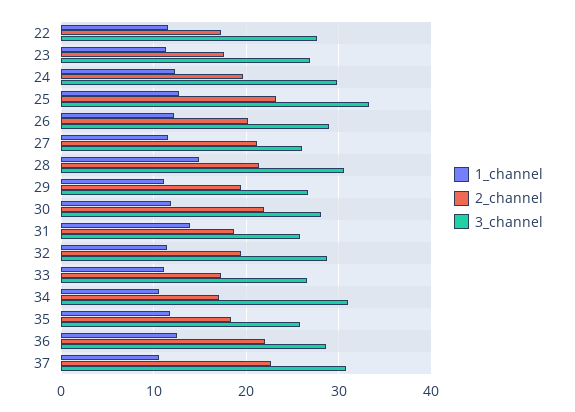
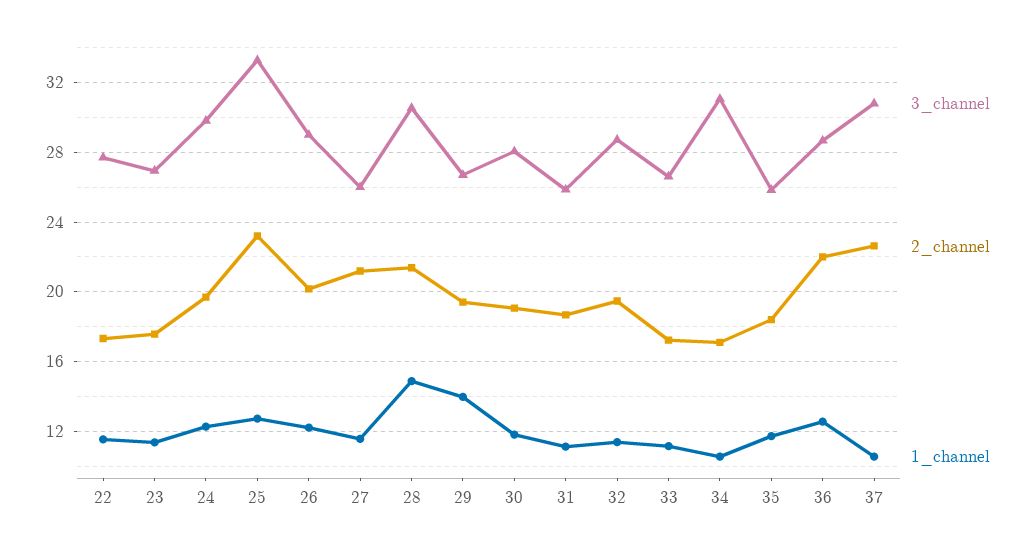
1_channel, 29: 11 -> 14
2_channel, 30: 22 -> 19
1_channel, 31: 14 -> 11

